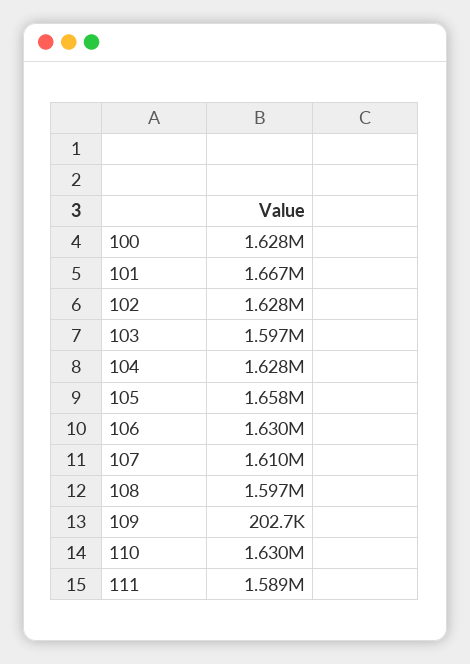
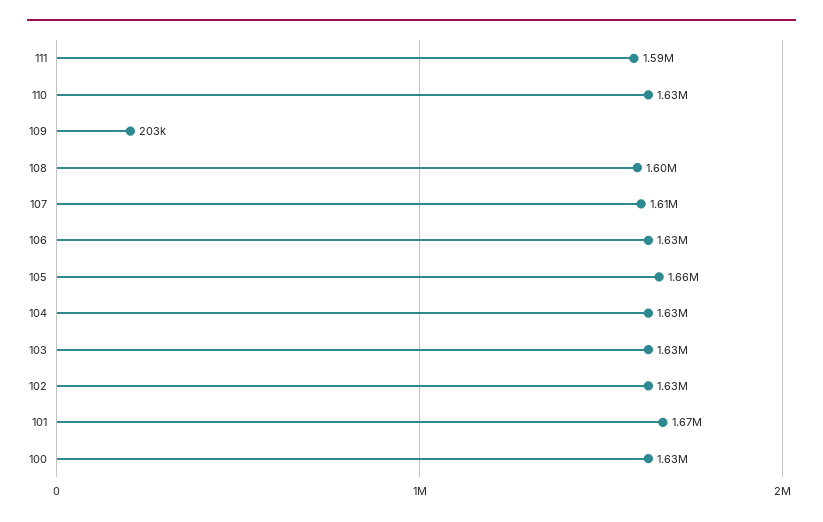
103: 1597000 -> 1630000

